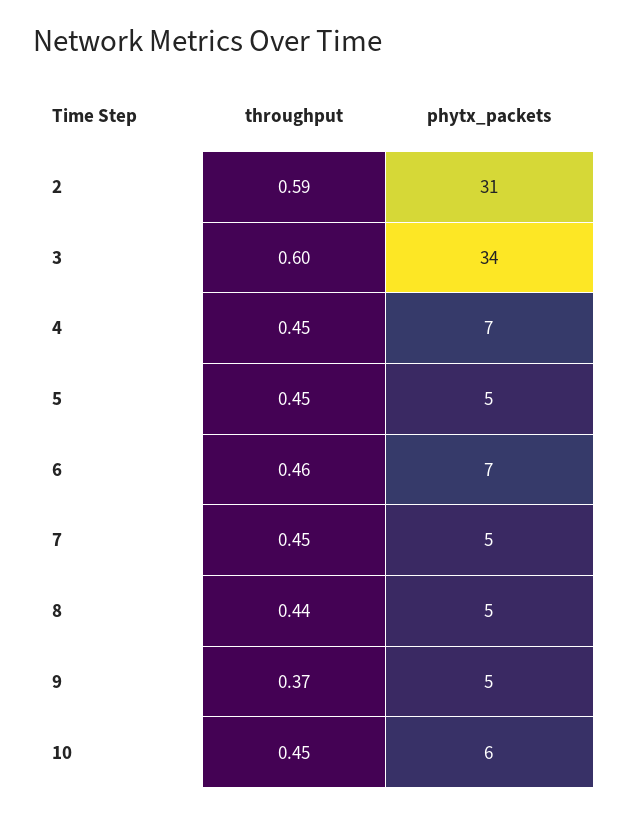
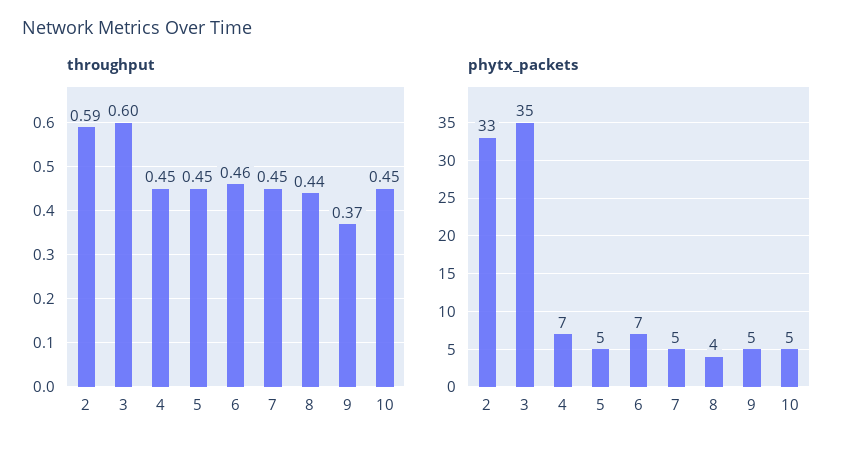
phytx_packets, 2: 31 -> 33
phytx_packets, 3: 34 -> 35
phytx_packets, 8: 5 -> 4
phytx_packets, 10: 6 -> 5

